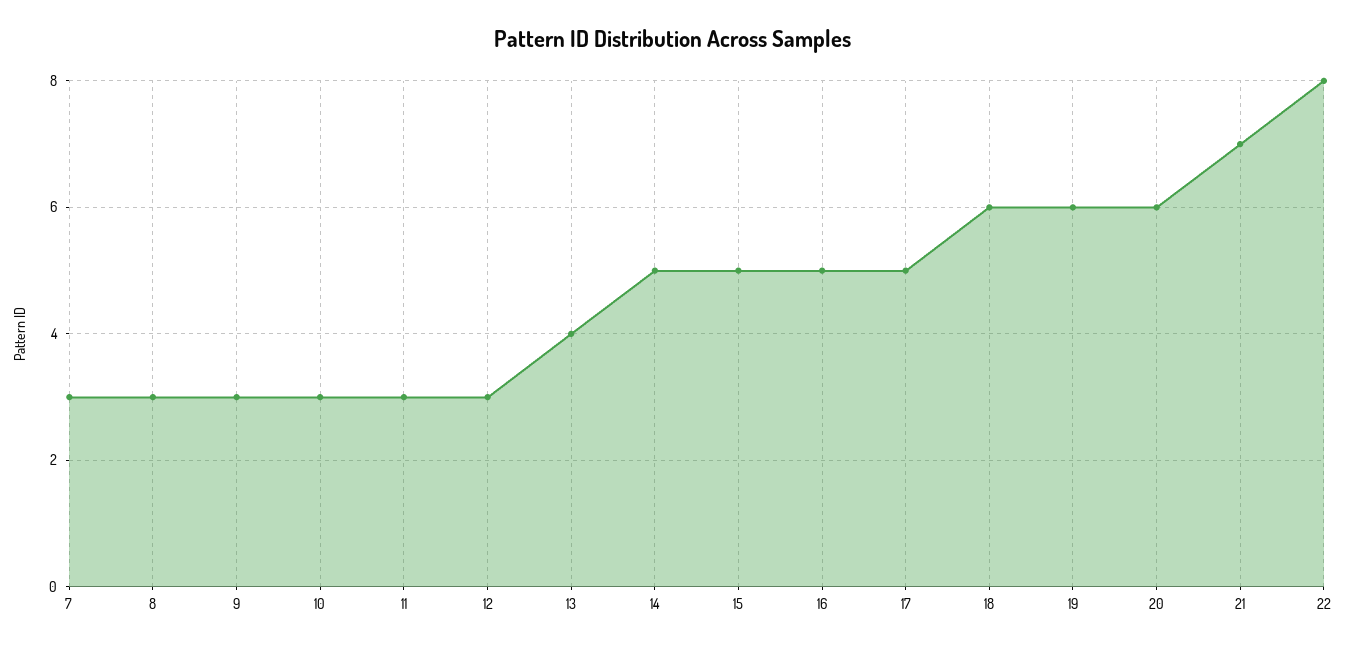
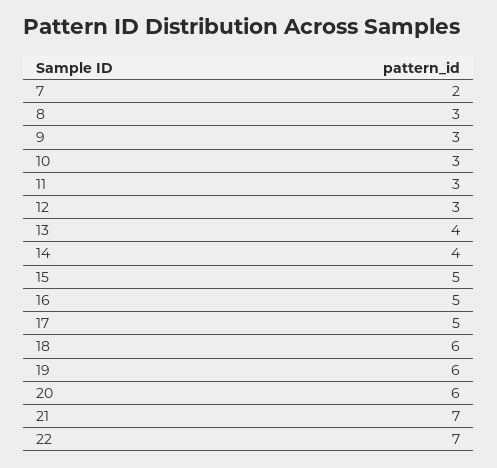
7: 3 -> 2
14: 5 -> 4
22: 8 -> 7

